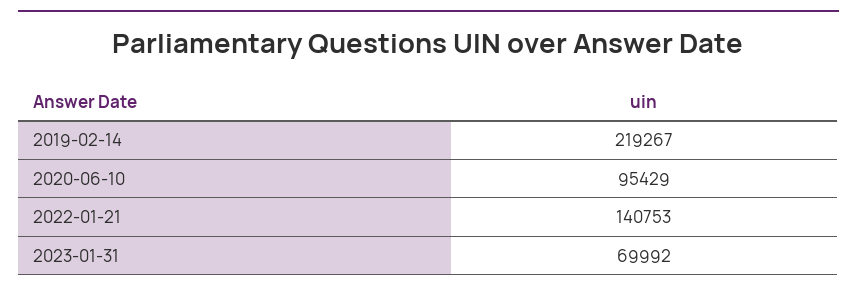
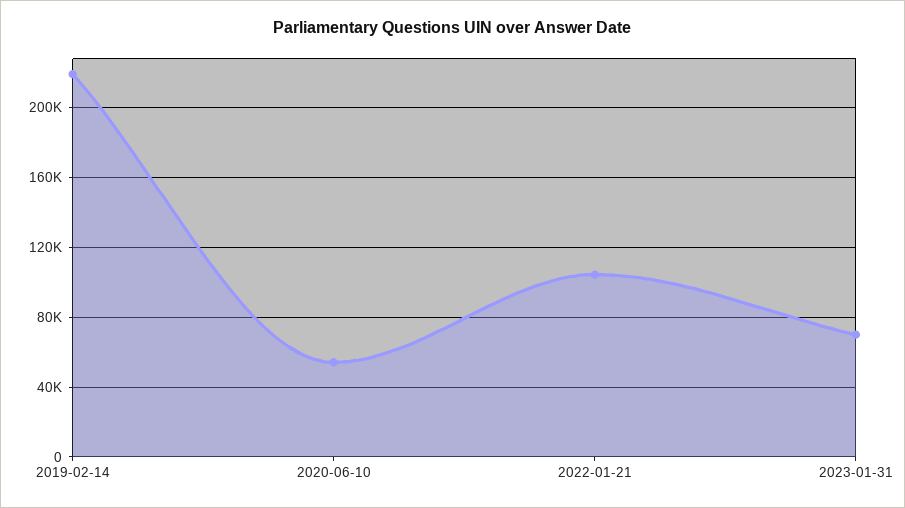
2020-06-10: 95429 -> 55000
2022-01-21: 140753 -> 105000

